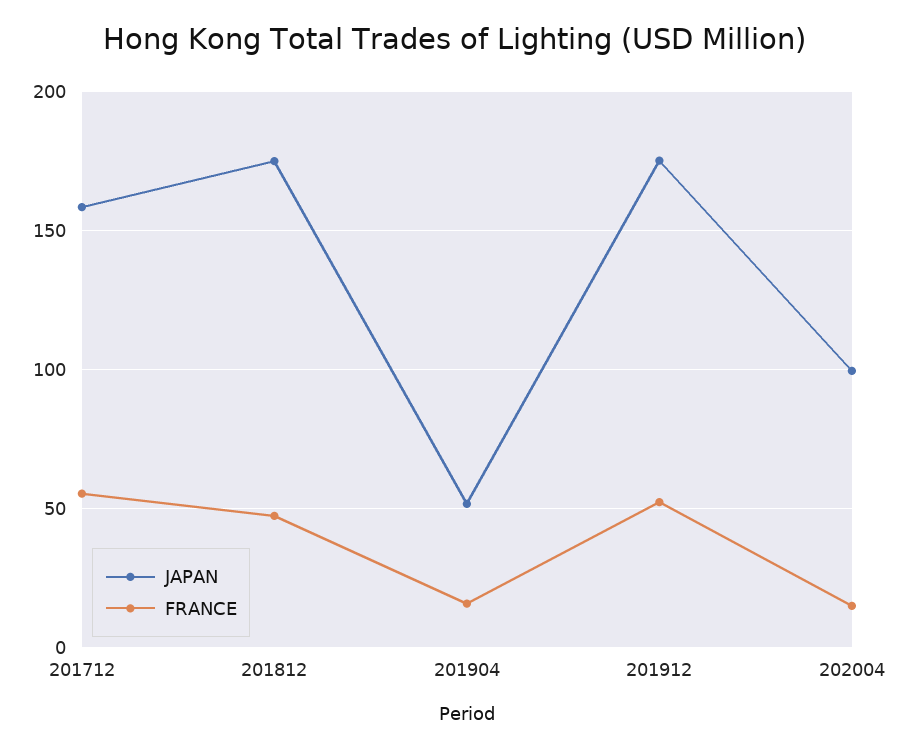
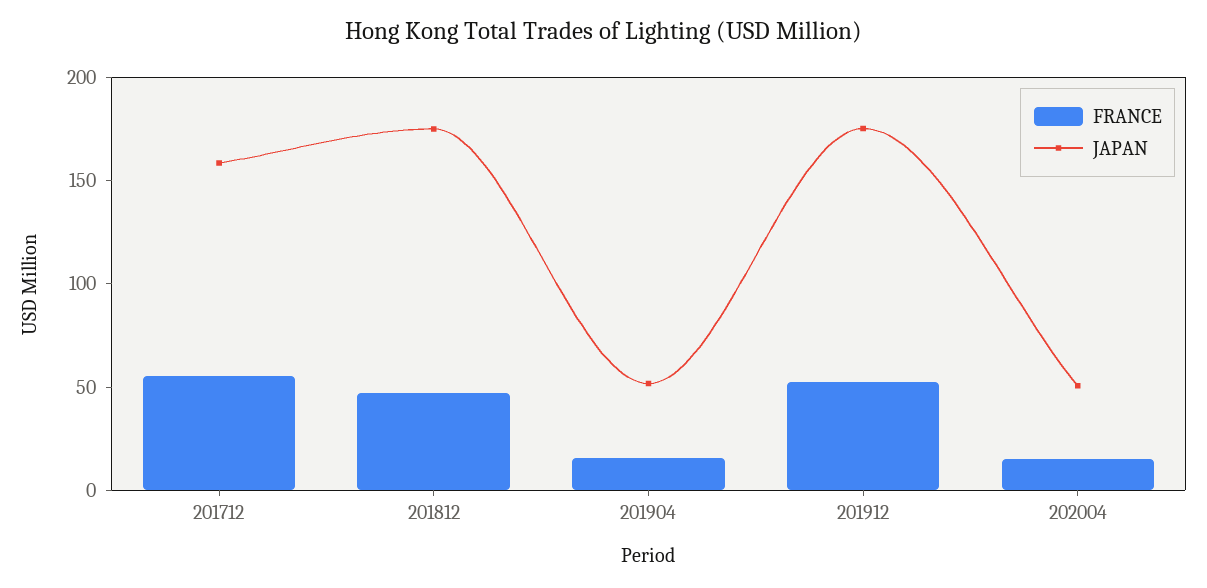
JAPAN, 202004: 100 -> 50

